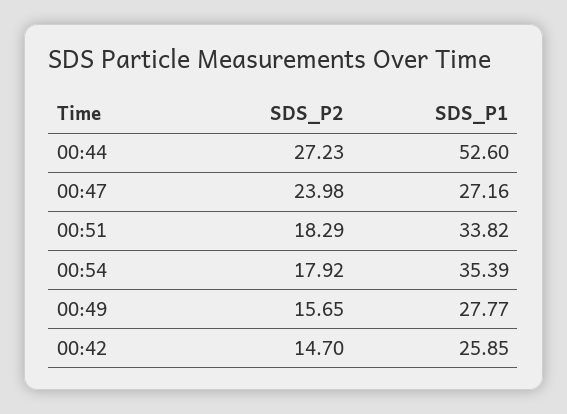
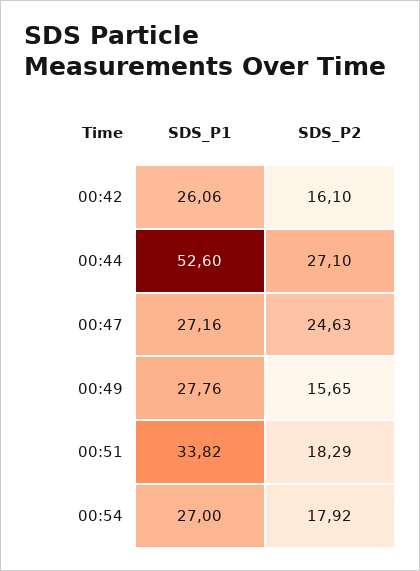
SDS_P2, 00:44: 27.23 -> 27.1
SDS_P2, 00:47: 23.98 -> 24.63
SDS_P1, 00:54: 35.39 -> 27
SDS_P1, 00:49: 27.77 -> 27.76
SDS_P2, 00:42: 14.7 -> 16.1
SDS_P1, 00:42: 25.85 -> 26.06

